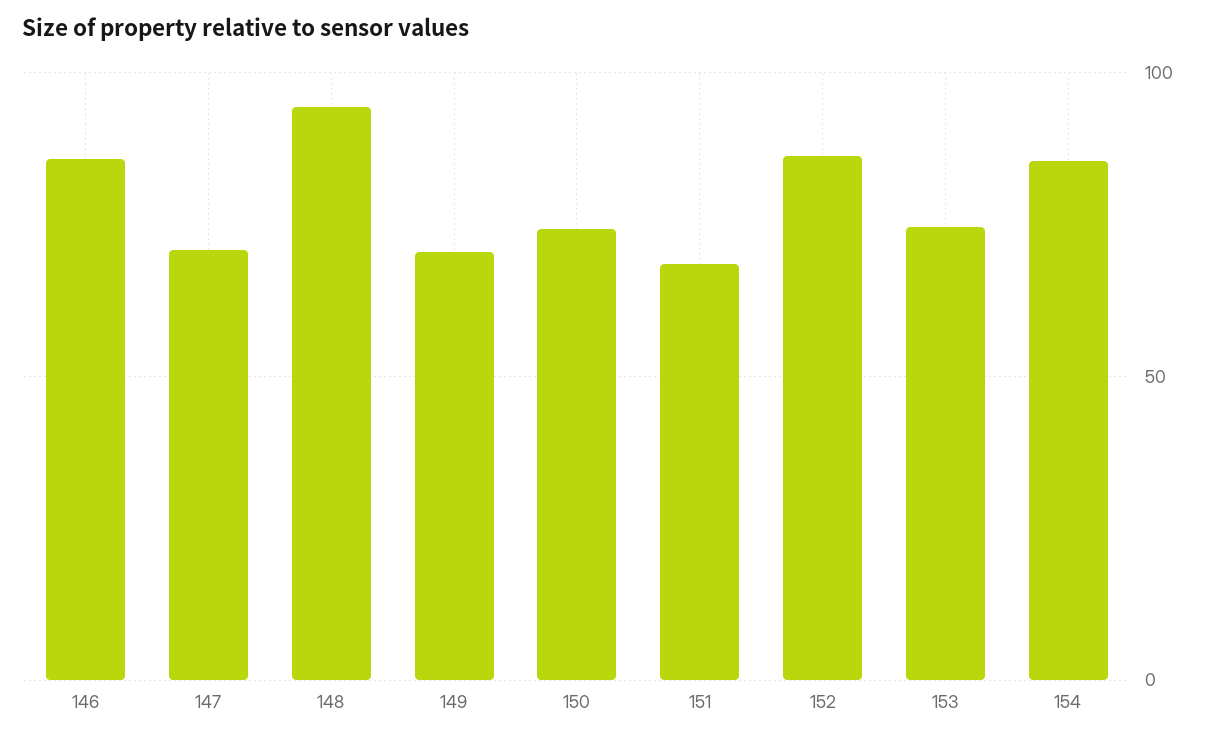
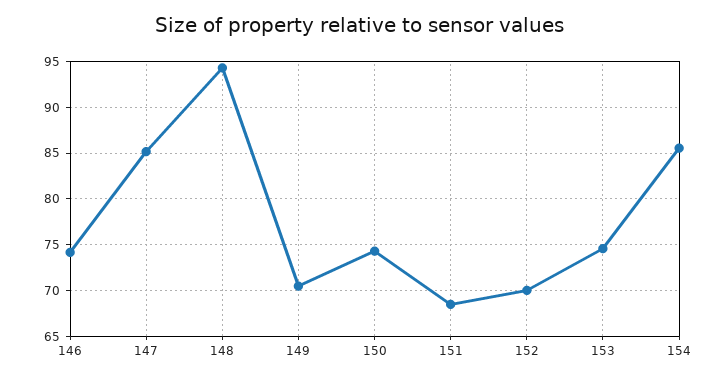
146: 85 -> 74
147: 70 -> 85
152: 85 -> 70

